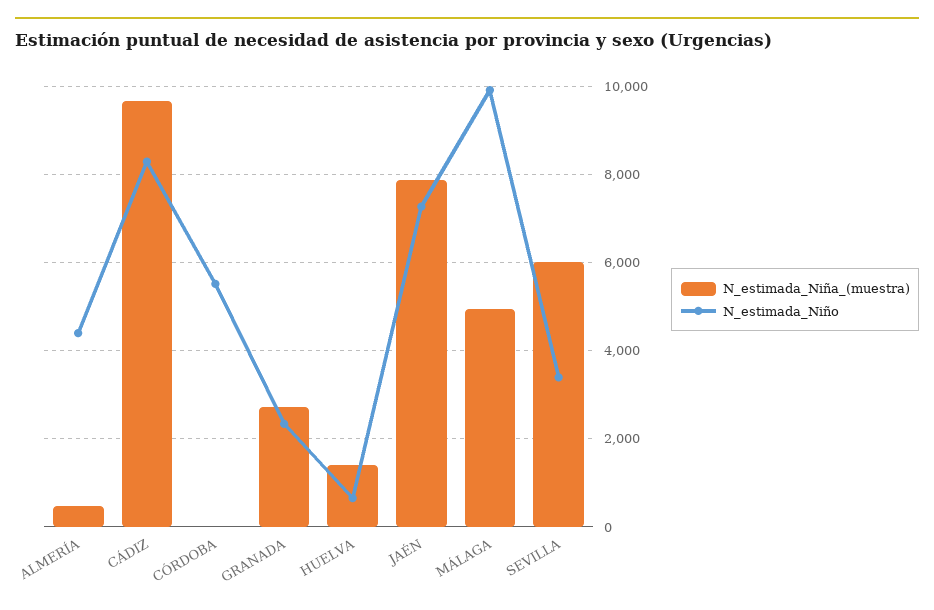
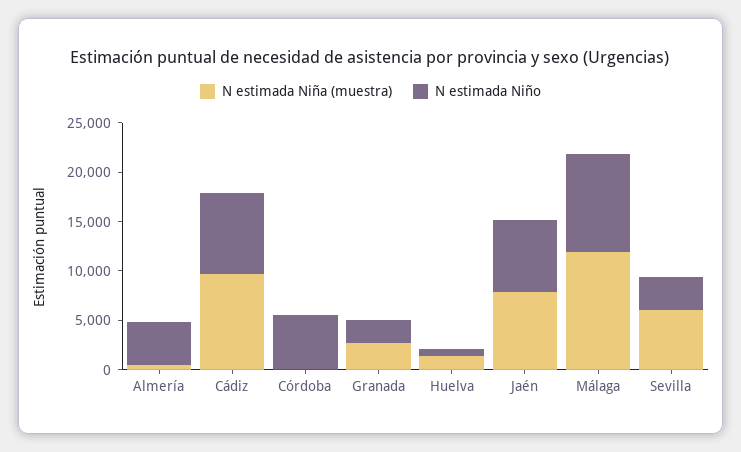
N_estimada_Niña_(muestra), MÁLAGA: 5000 -> 12000

